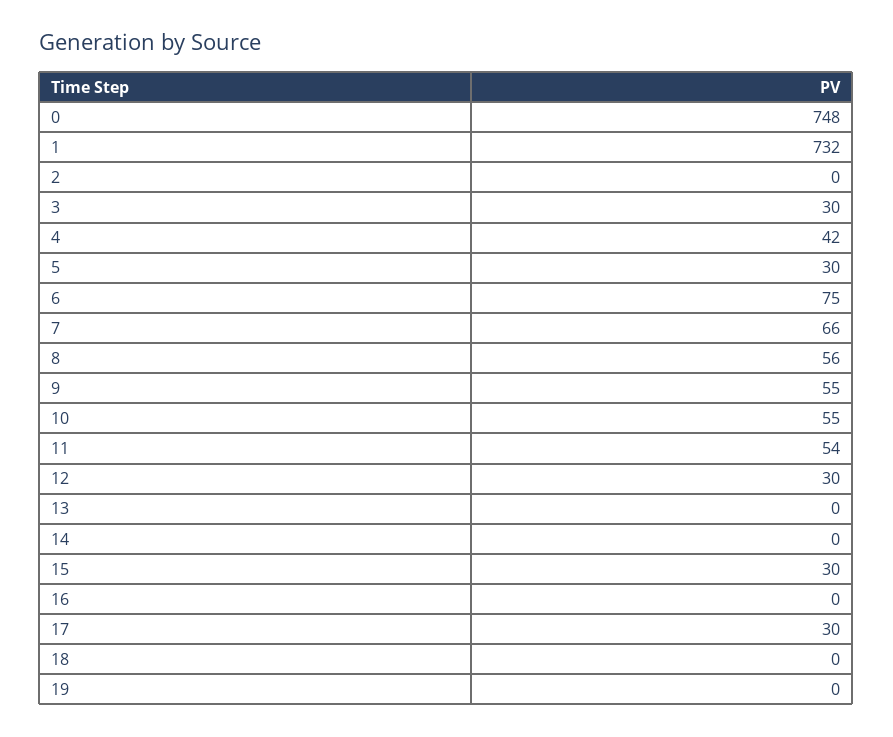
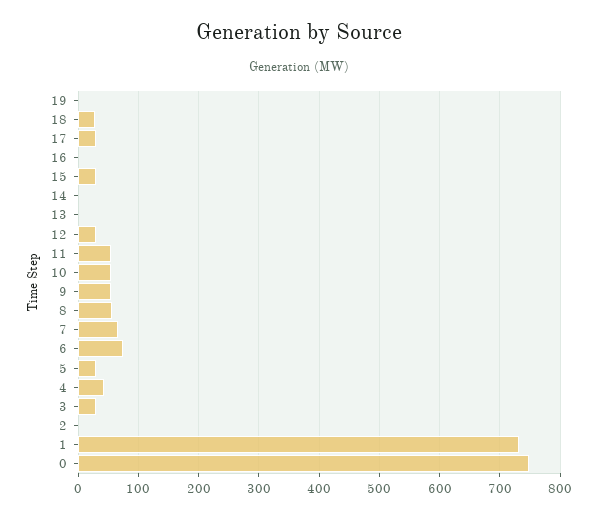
18: 0 -> 30

